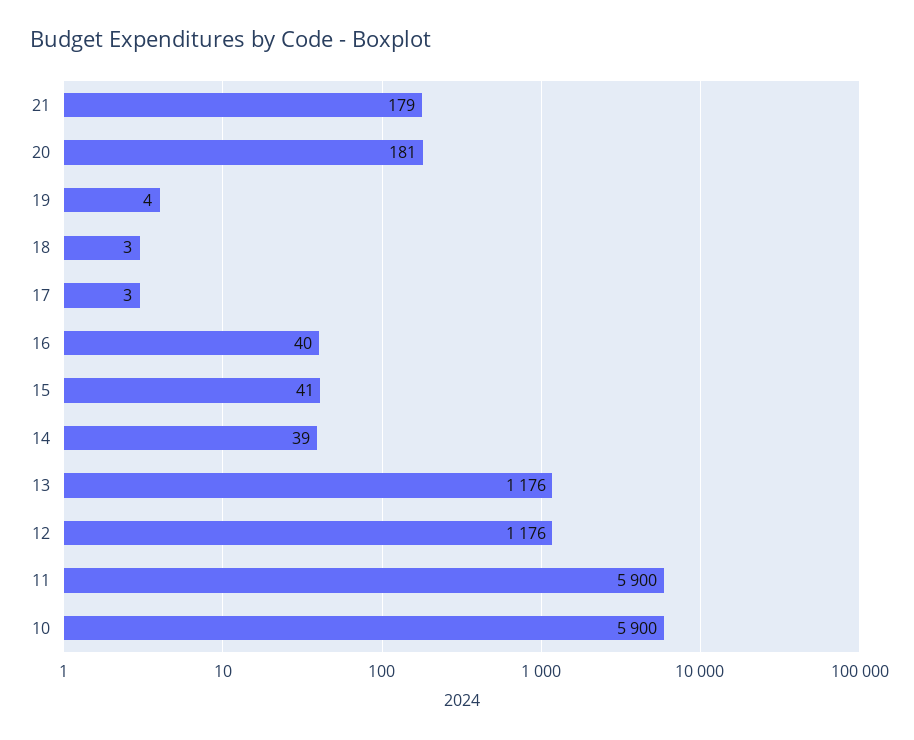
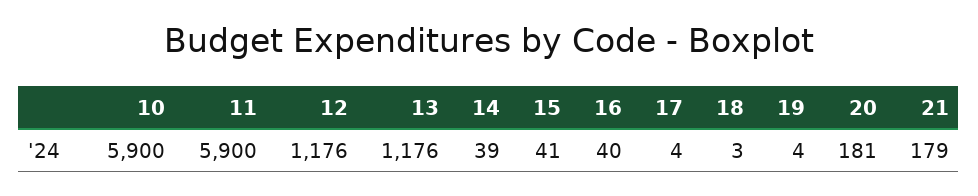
17: 3 -> 4

